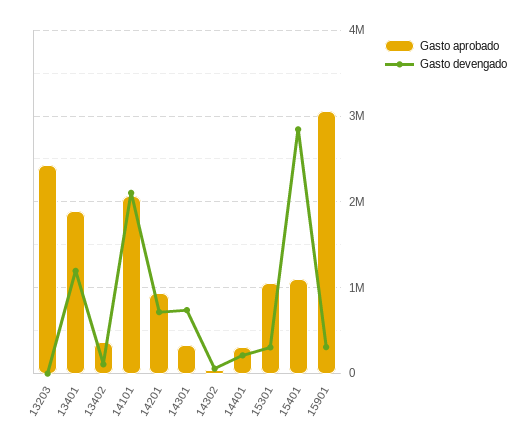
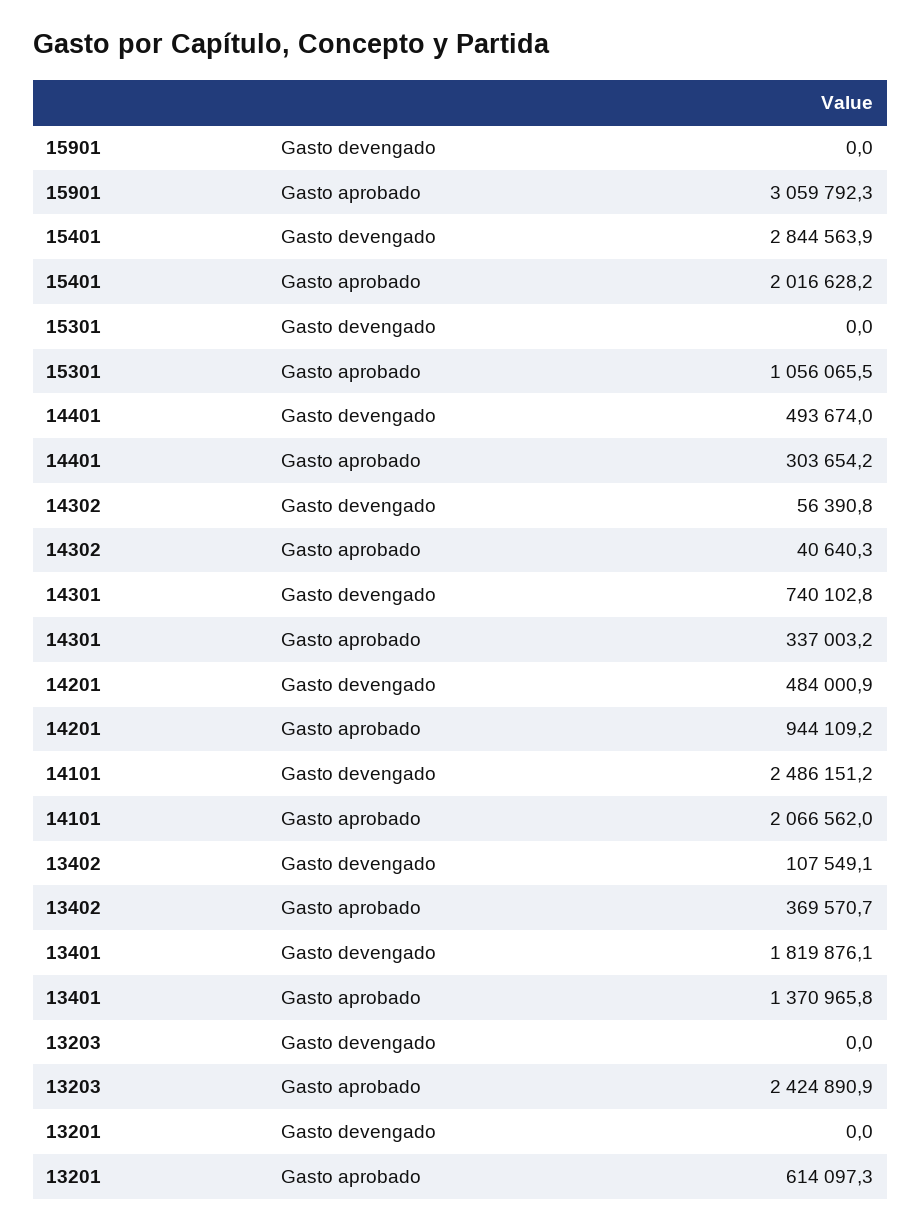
Gasto aprobado, 13401: 1900000 -> 1370965.8
Gasto devengado, 13401: 1200000 -> 1819876.1
Gasto devengado, 14101: 2100000 -> 2486151.2
Gasto devengado, 14201: 700000 -> 484000.9
Gasto devengado, 14401: 200000 -> 493674
Gasto devengado, 15301: 300000 -> 0
Gasto aprobado, 15401: 1100000 -> 2016628.2
Gasto devengado, 15901: 300000 -> 0
Gasto devengado, 13201: none -> 0
Gasto aprobado, 13201: none -> 614097.3

